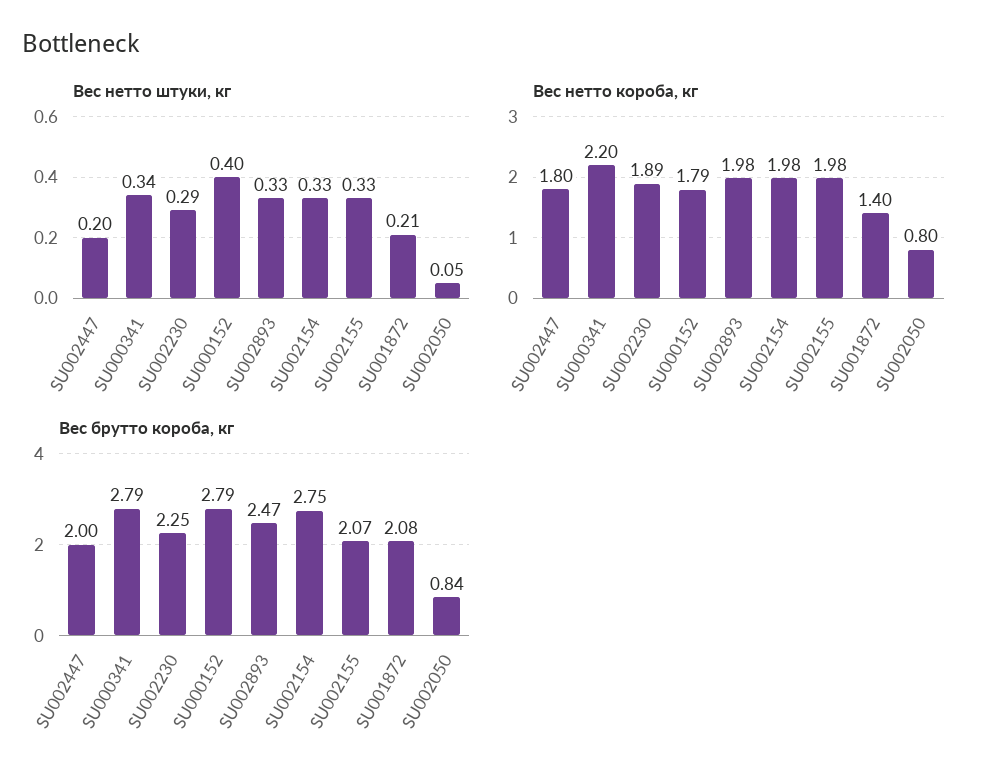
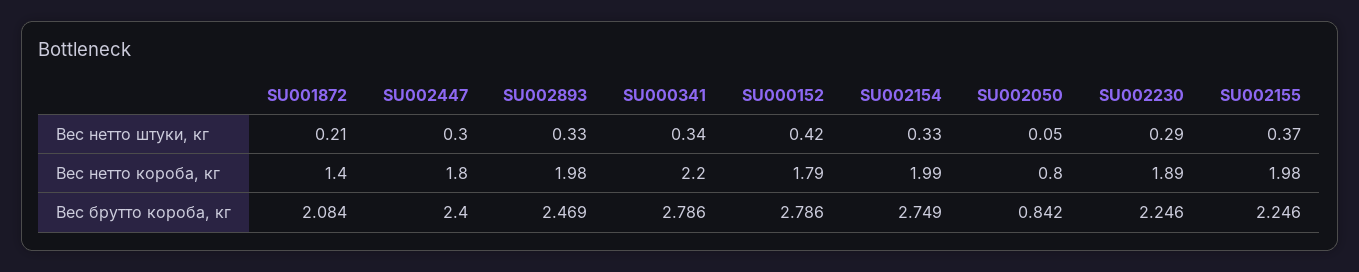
Вес нетто штуки, кг, SU002447: 0.2 -> 0.3
Вес нетто штуки, кг, SU000152: 0.4 -> 0.42
Вес нетто штуки, кг, SU002155: 0.33 -> 0.37
Вес нетто короба, кг, SU002154: 1.98 -> 1.99
Вес брутто короба, кг, SU002447: 2 -> 2.4
Вес брутто короба, кг, SU002155: 2.07 -> 2.246

